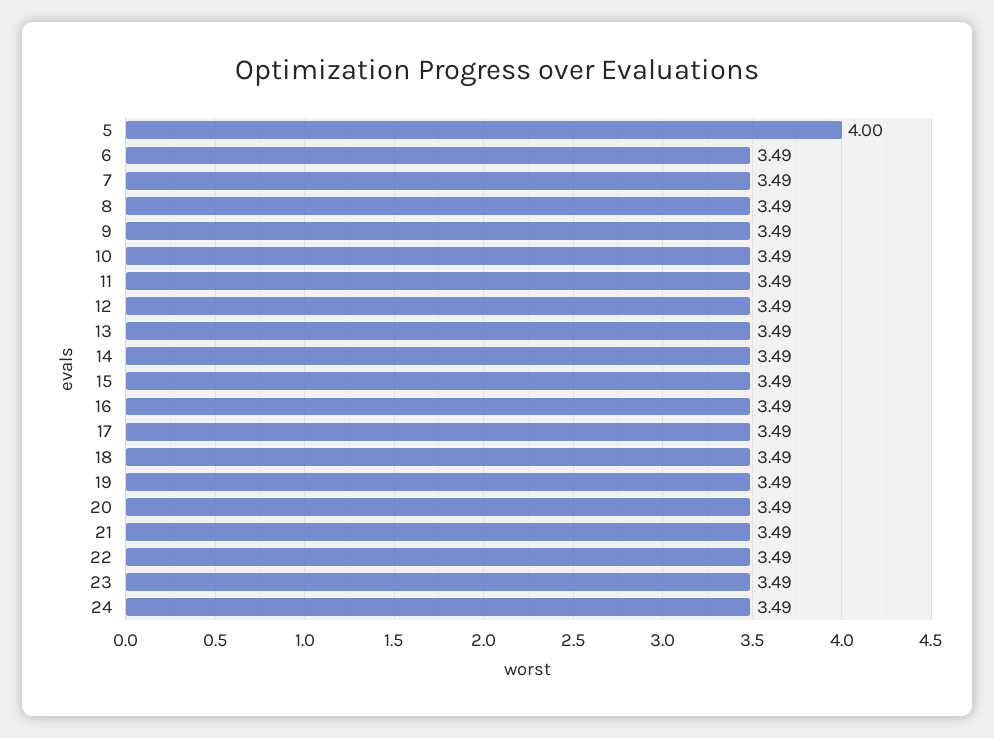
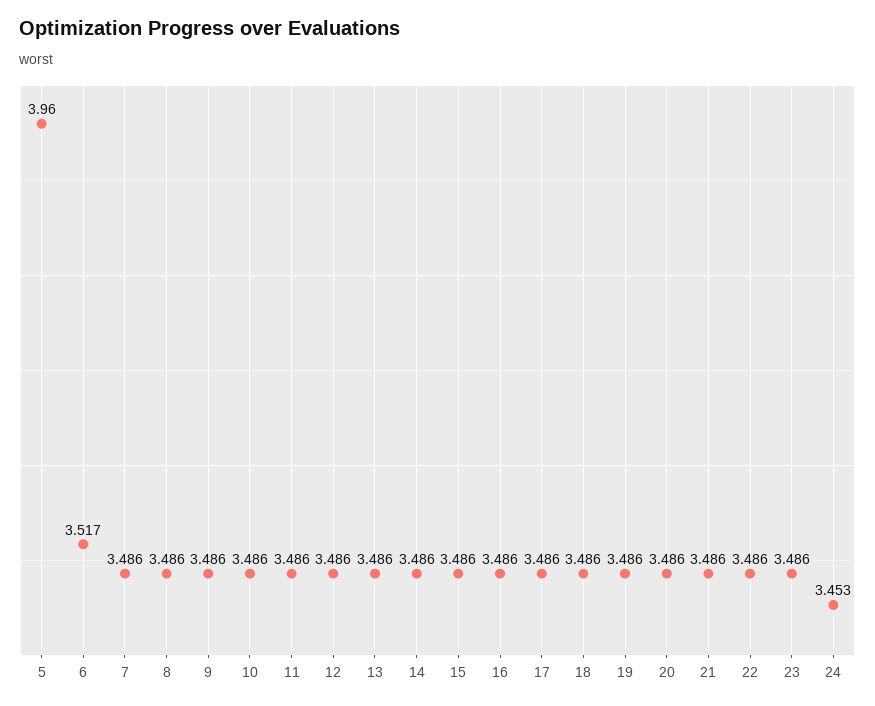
5: 4 -> 3.96
6: 3.49 -> 3.517
24: 3.49 -> 3.453

